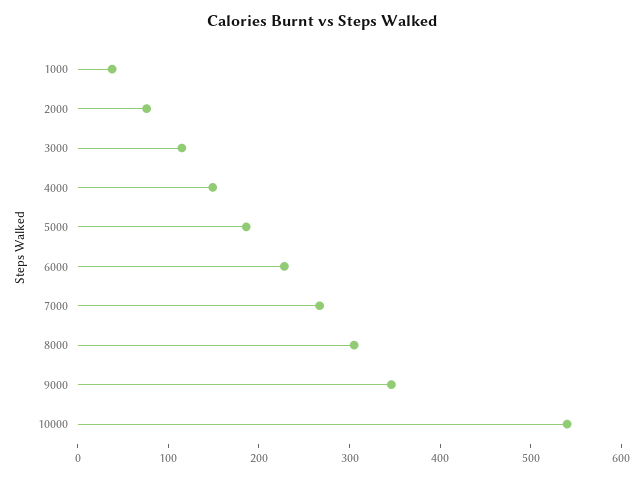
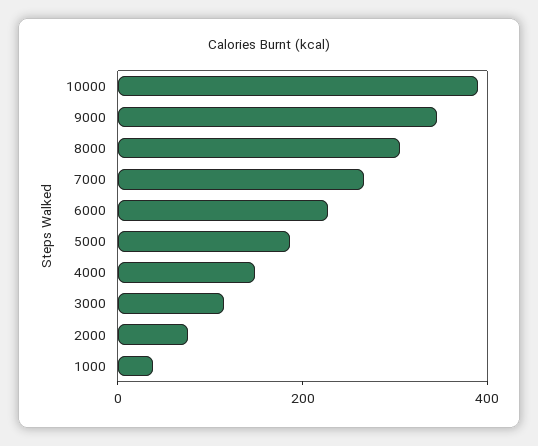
10000: 540 -> 400

